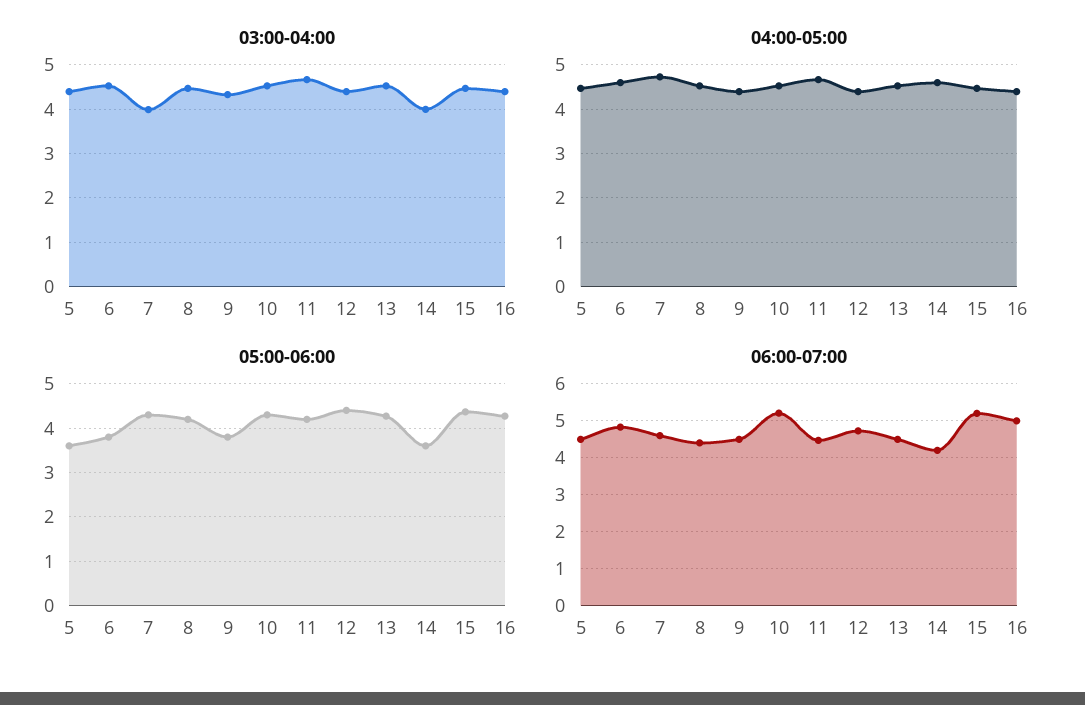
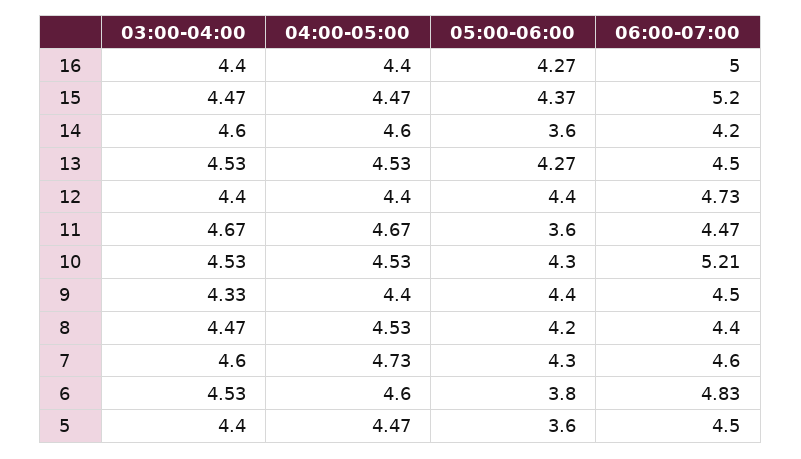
03:00-04:00, 7: 4 -> 4.6
03:00-04:00, 14: 4 -> 4.6
05:00-06:00, 9: 3.8 -> 4.4
05:00-06:00, 11: 4.2 -> 3.6

